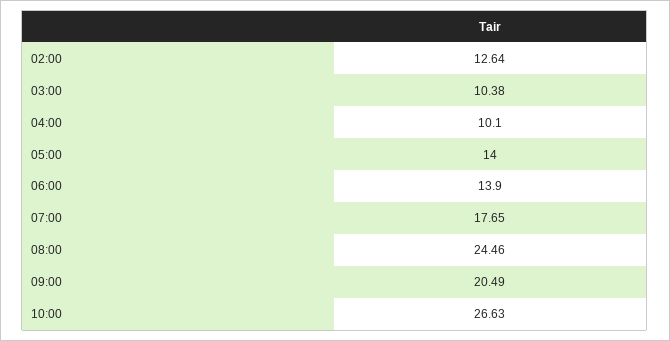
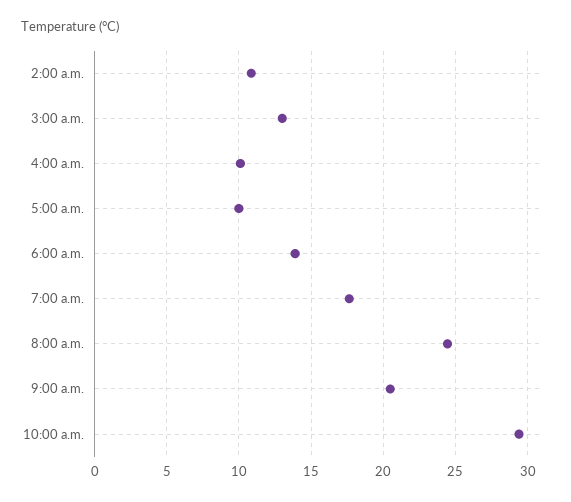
02:00: 12.64 -> 11
03:00: 10.38 -> 13
05:00: 14 -> 10
10:00: 26.63 -> 29.5

